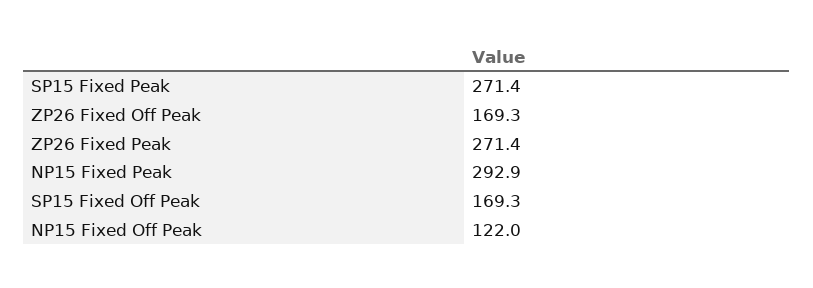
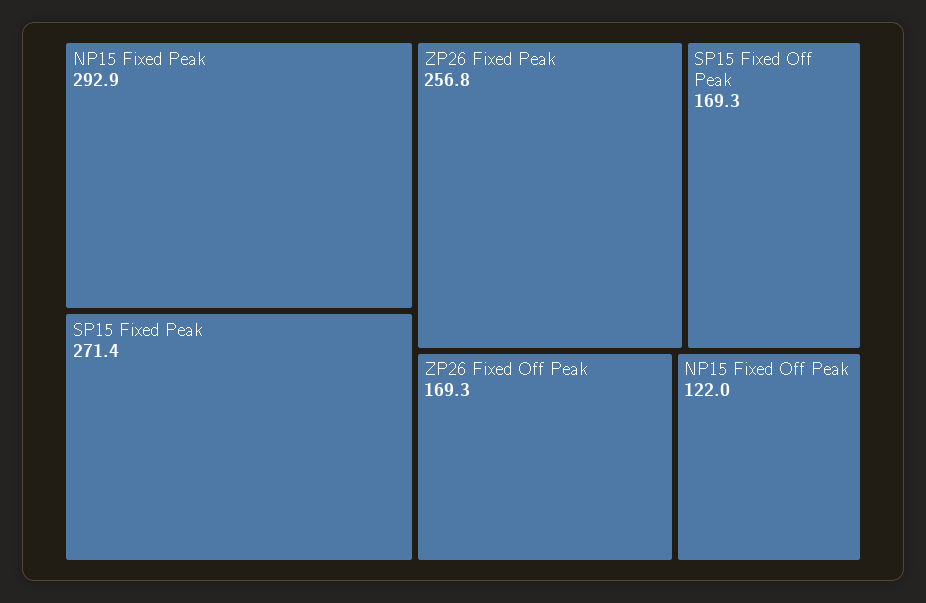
ZP26 Fixed Peak: 271.4 -> 256.8

